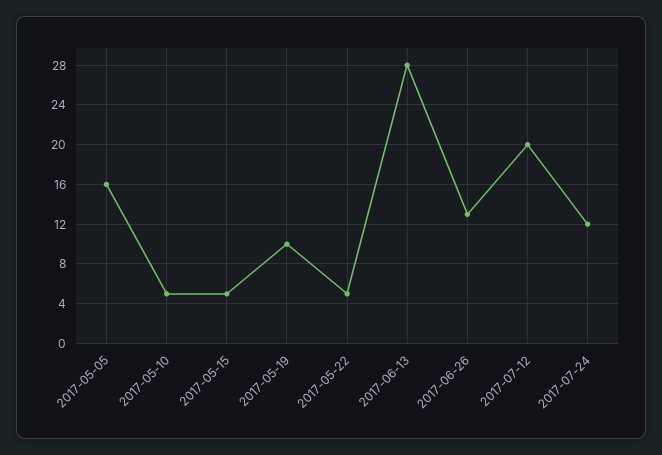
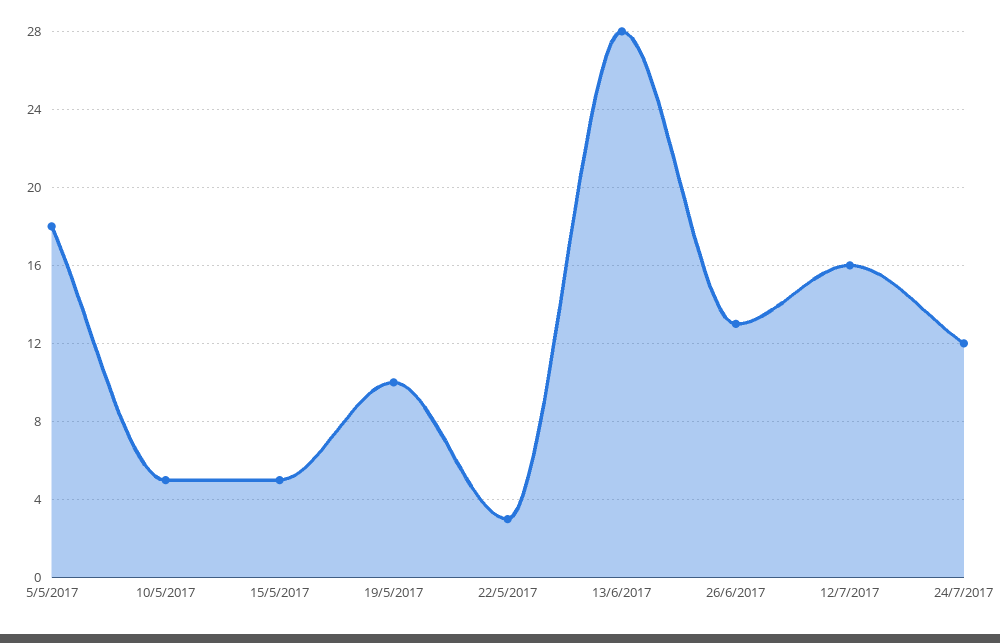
2017-05-05: 16 -> 18
2017-05-22: 5 -> 3
2017-07-12: 20 -> 16

